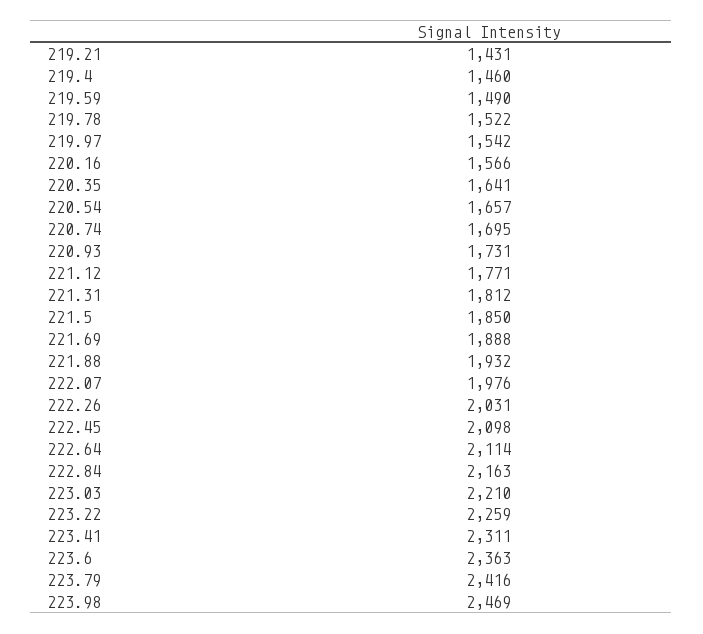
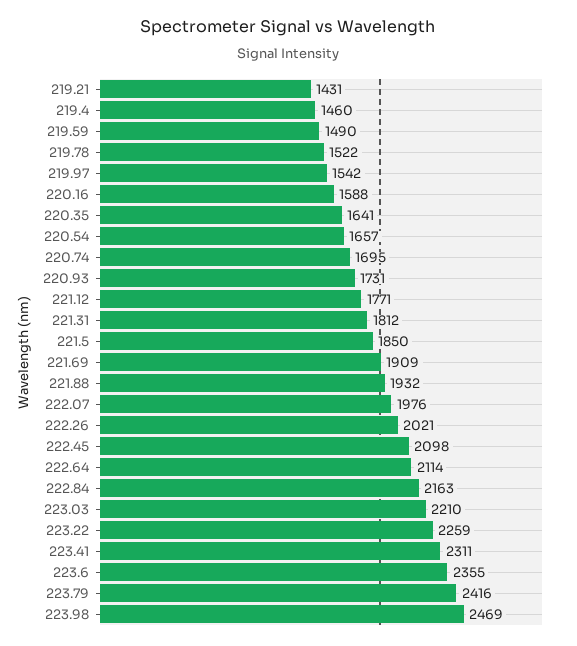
220.16: 1566 -> 1588
221.69: 1888 -> 1909
222.26: 2031 -> 2021
223.6: 2363 -> 2355

